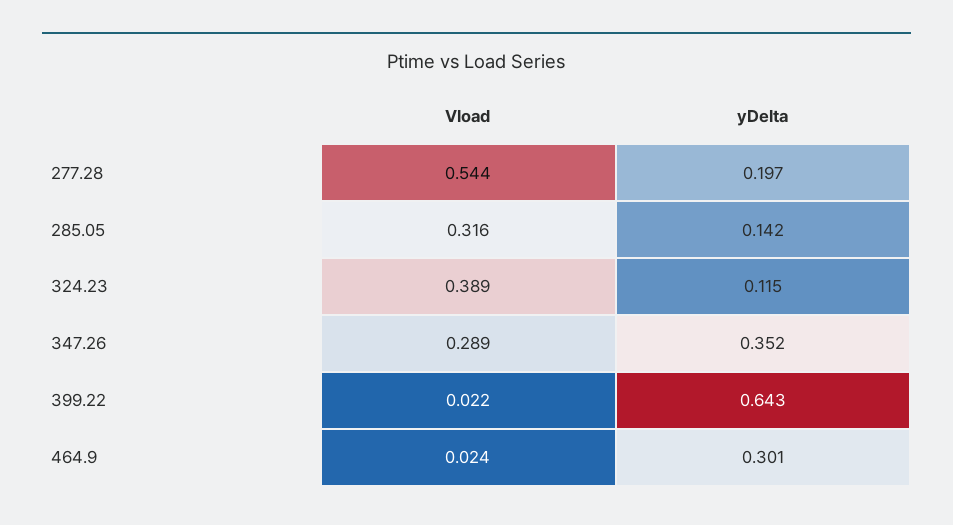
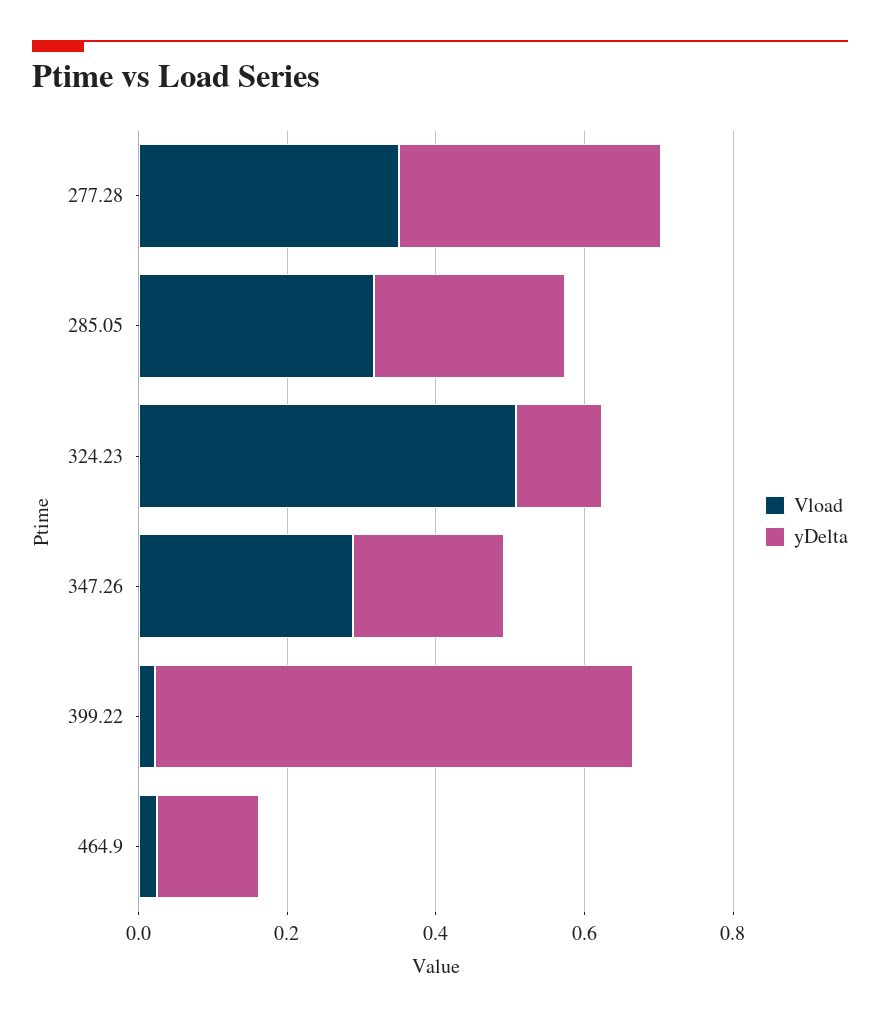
Vload, 277.28: 0.544 -> 0.35
yDelta, 277.28: 0.197 -> 0.35
yDelta, 285.05: 0.142 -> 0.25
Vload, 324.23: 0.389 -> 0.5
yDelta, 347.26: 0.352 -> 0.2
yDelta, 464.9: 0.301 -> 0.15

